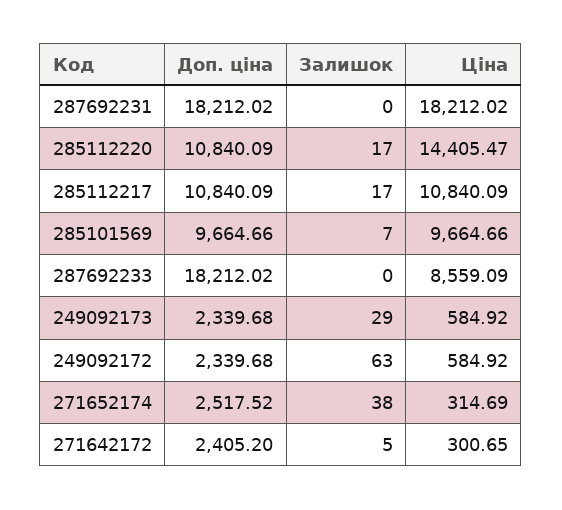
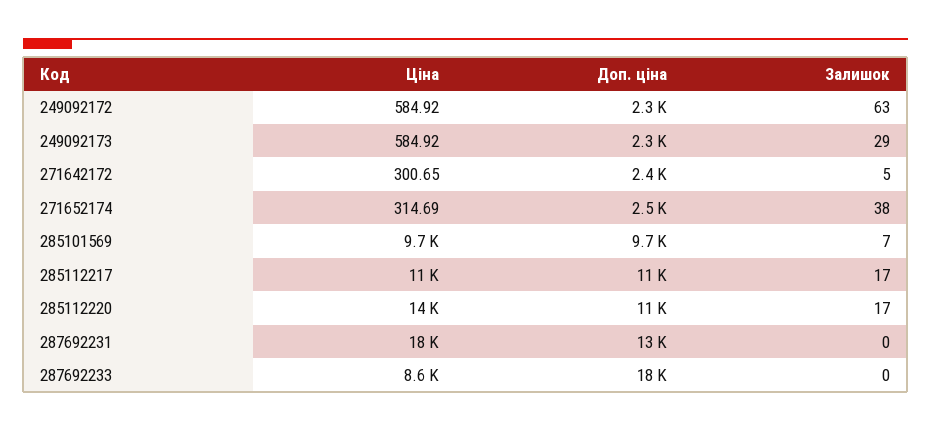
Доп. ціна, 287692231: 18212.02 -> 13000

